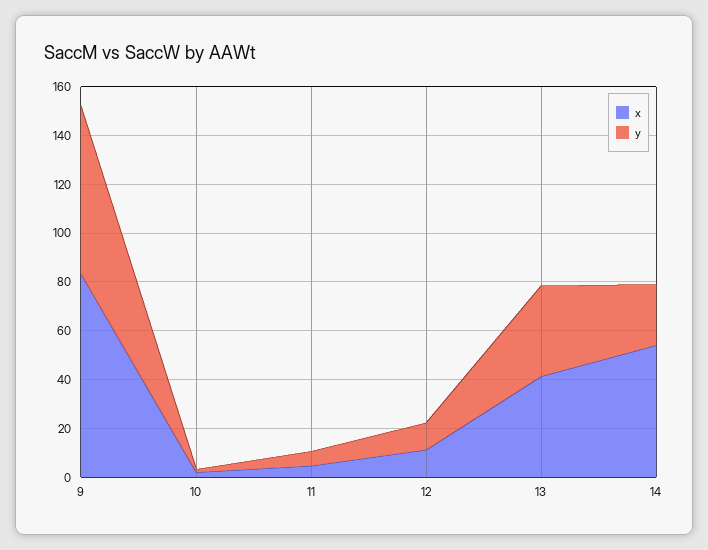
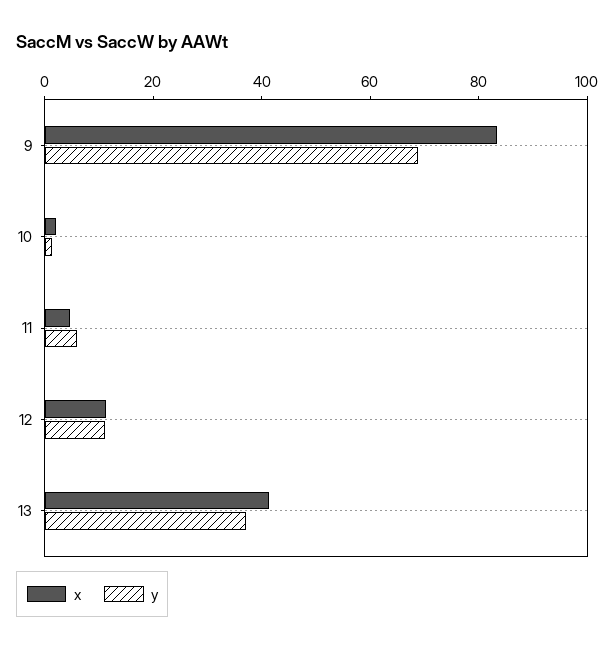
x, 14: 55 -> none
y, 14: 25 -> none

